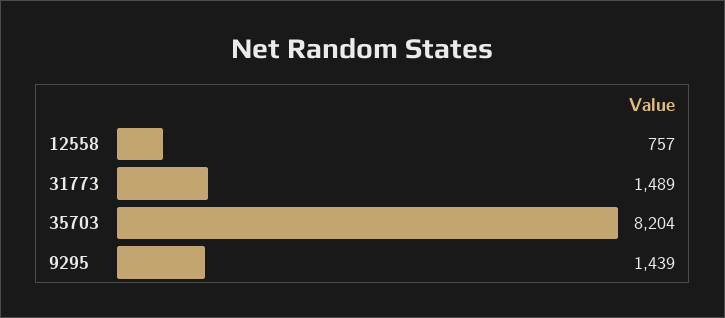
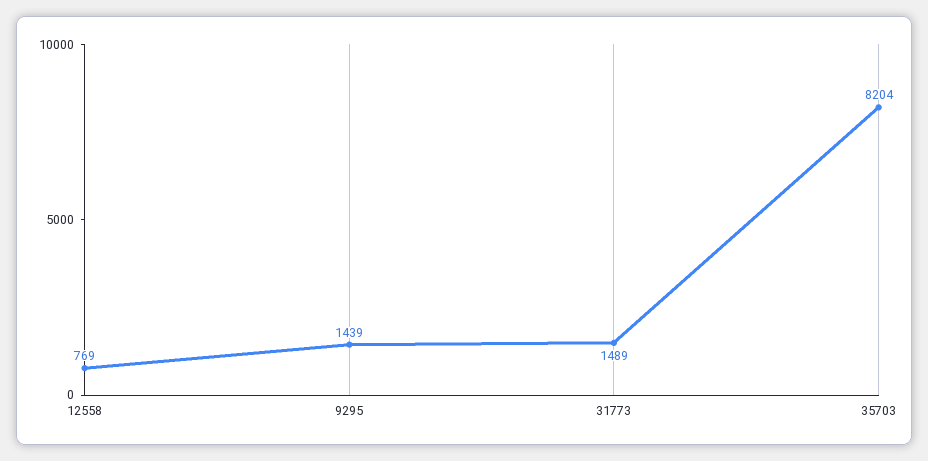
12558: 757 -> 769

